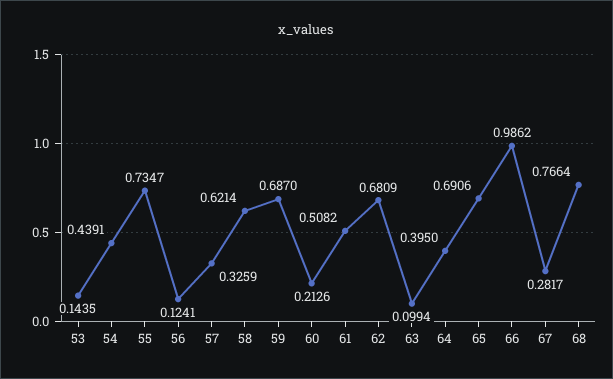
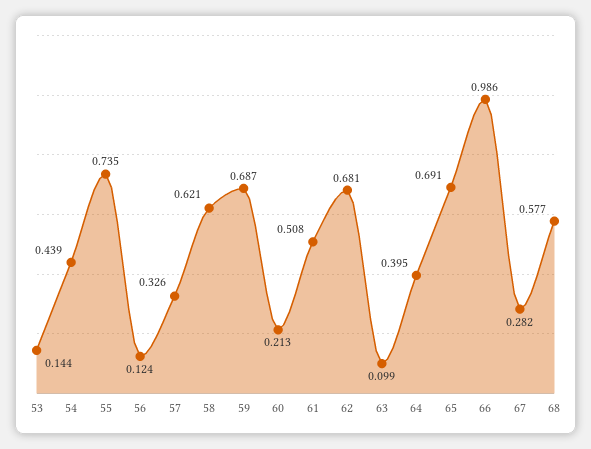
68: 0.7664 -> 0.577

